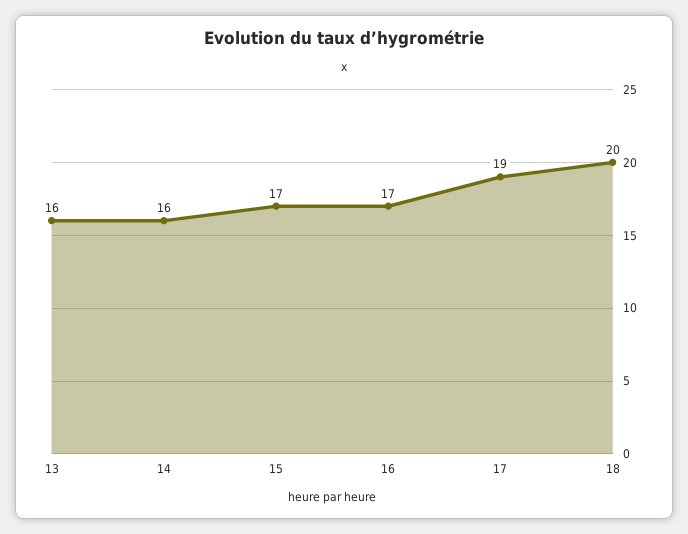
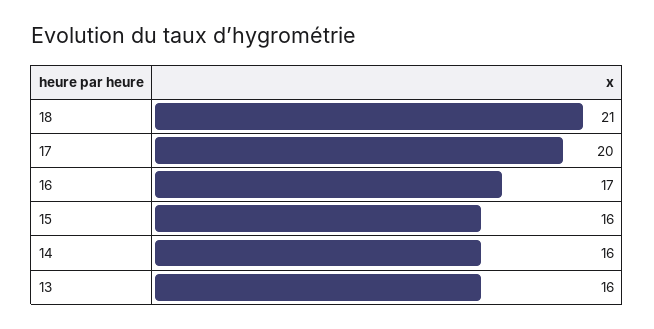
15: 17 -> 16
17: 19 -> 20
18: 20 -> 21

